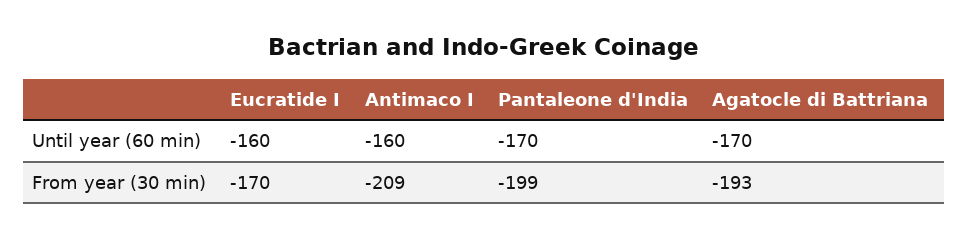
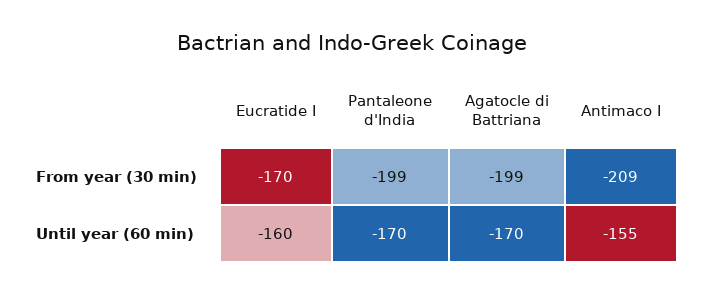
Antimaco I, Until year (60 min): -160 -> -155
Agatocle di Battriana, From year (30 min): -193 -> -199

